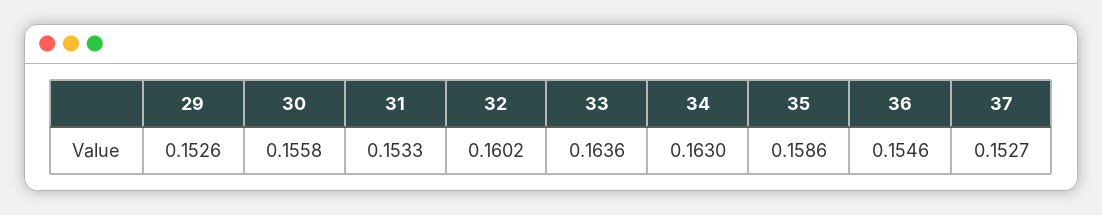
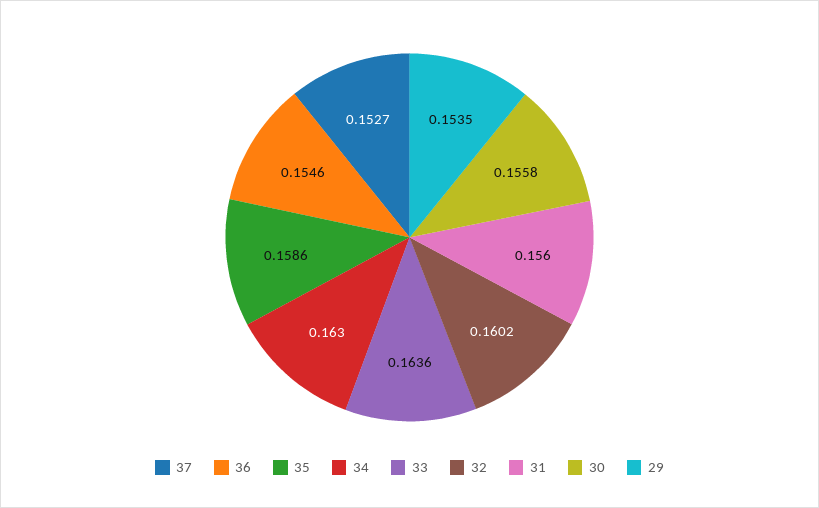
29: 0.1526 -> 0.1535
31: 0.1533 -> 0.156

